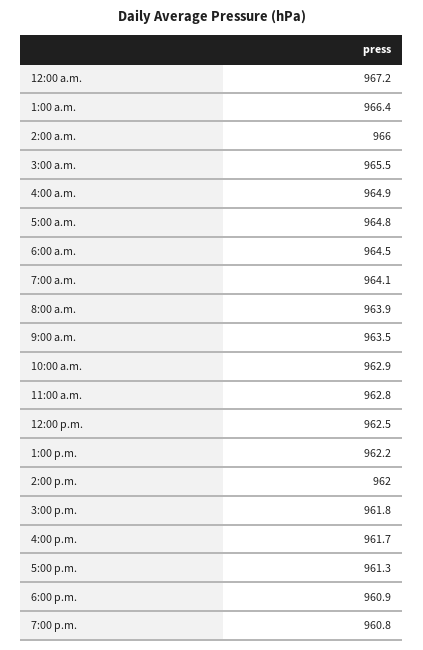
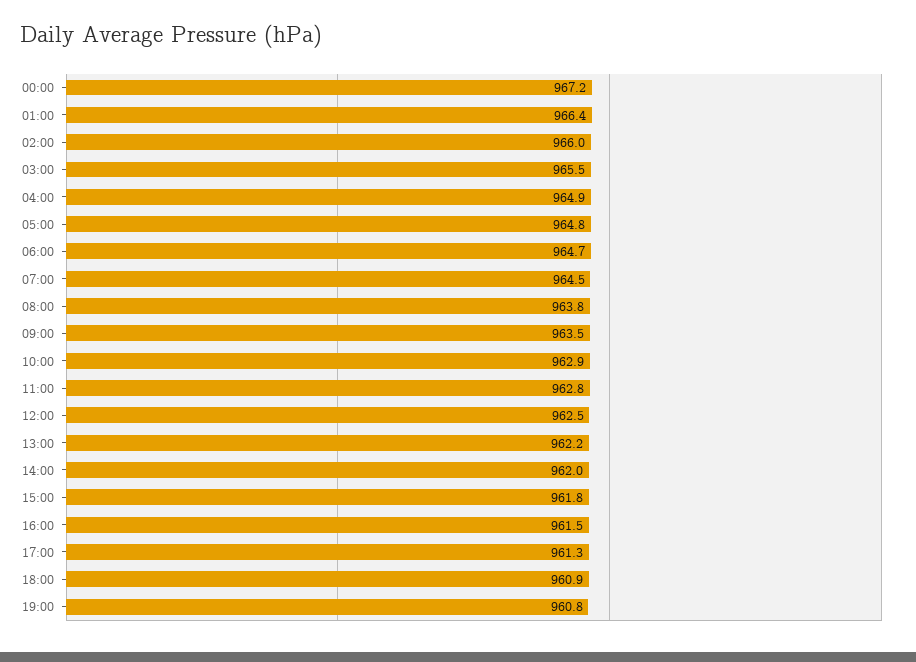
6:00 a.m.: 964.5 -> 964.7
7:00 a.m.: 964.1 -> 964.5
8:00 a.m.: 963.9 -> 963.8
4:00 p.m.: 961.7 -> 961.5

